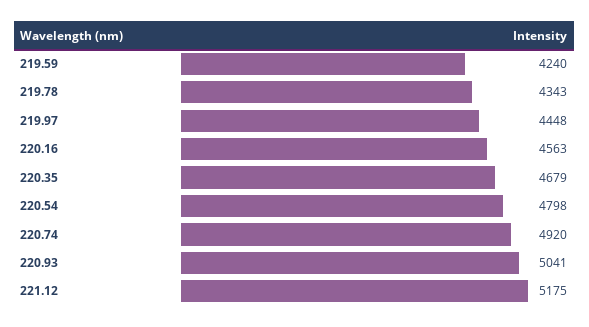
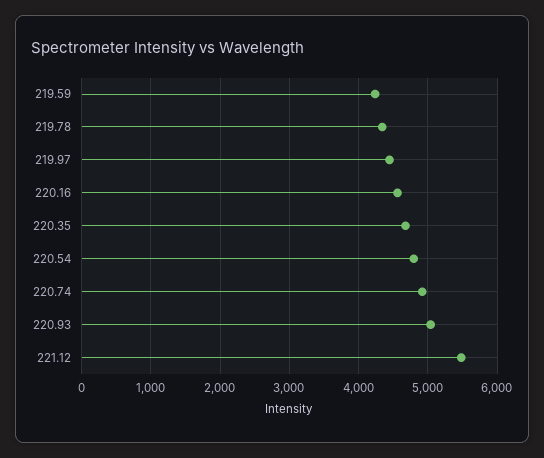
221.12: 5175 -> 5500

